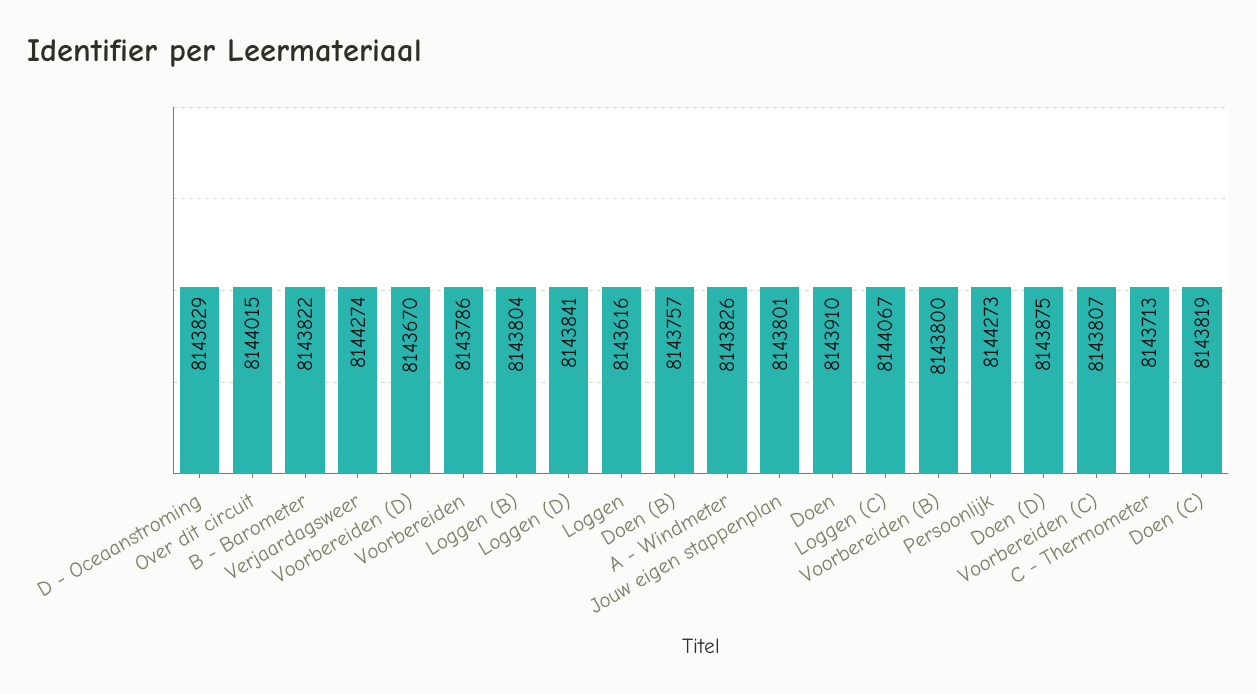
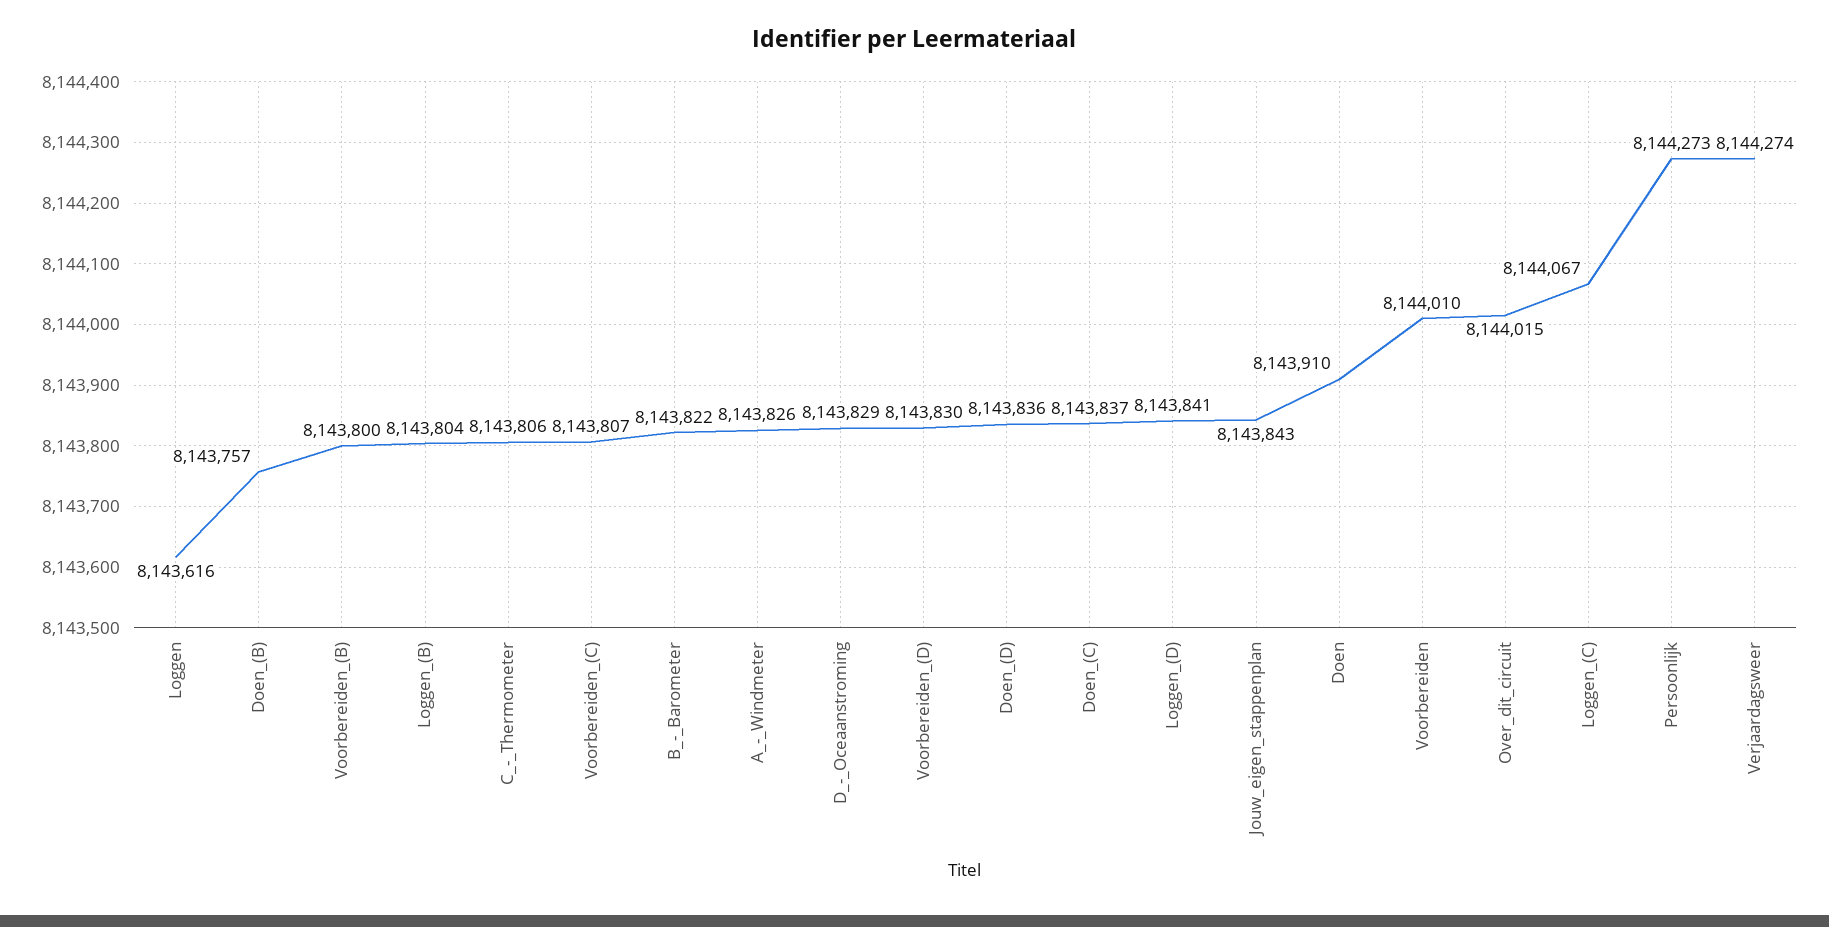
Voorbereiden (D): 8143670 -> 8143830
Voorbereiden: 8143786 -> 8144010
Jouw eigen stappenplan: 8143801 -> 8143843
Doen (D): 8143875 -> 8143836
C - Thermometer: 8143713 -> 8143806
Doen (C): 8143819 -> 8143837

